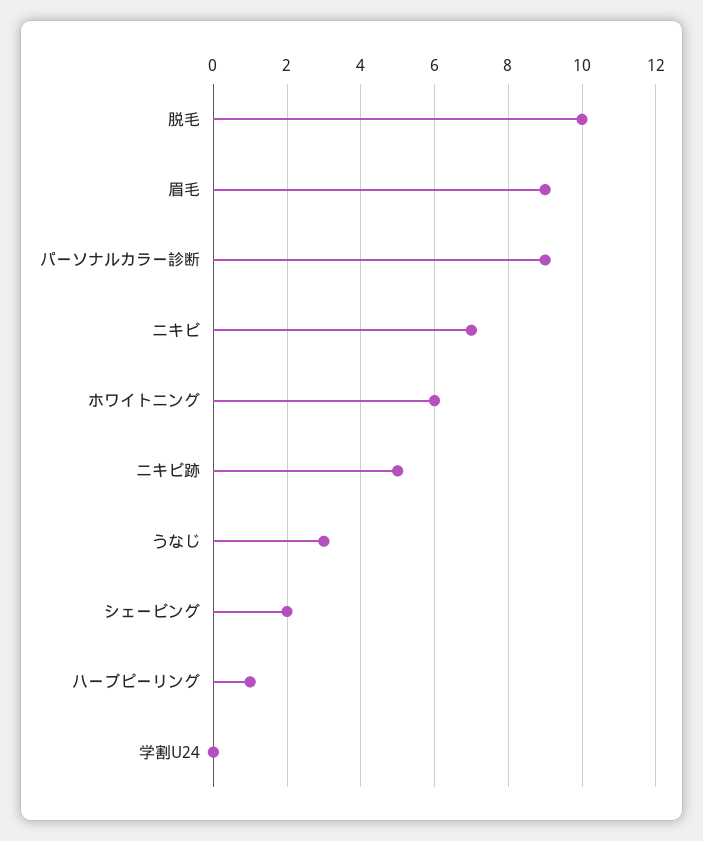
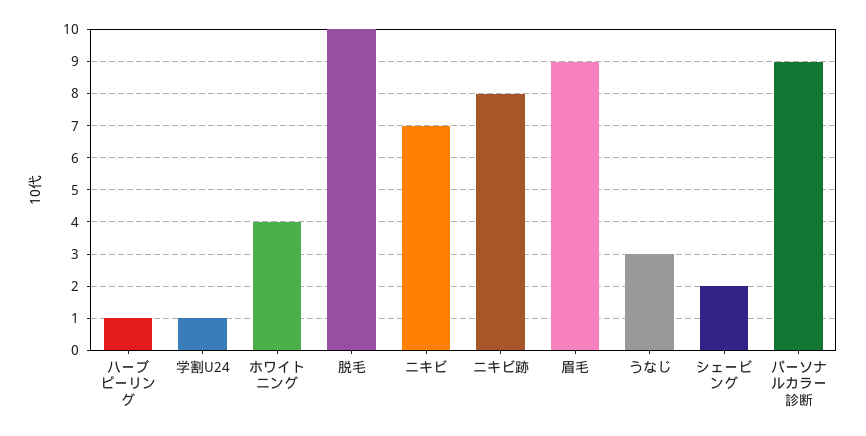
ホワイトニング: 6 -> 4
ニキビ跡: 5 -> 8
学割U24: 0 -> 1

